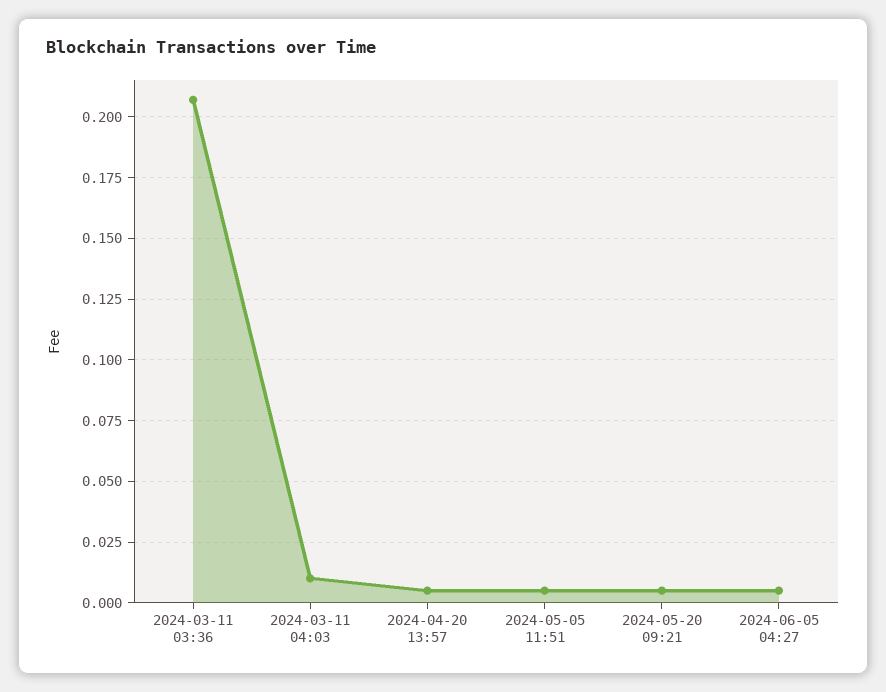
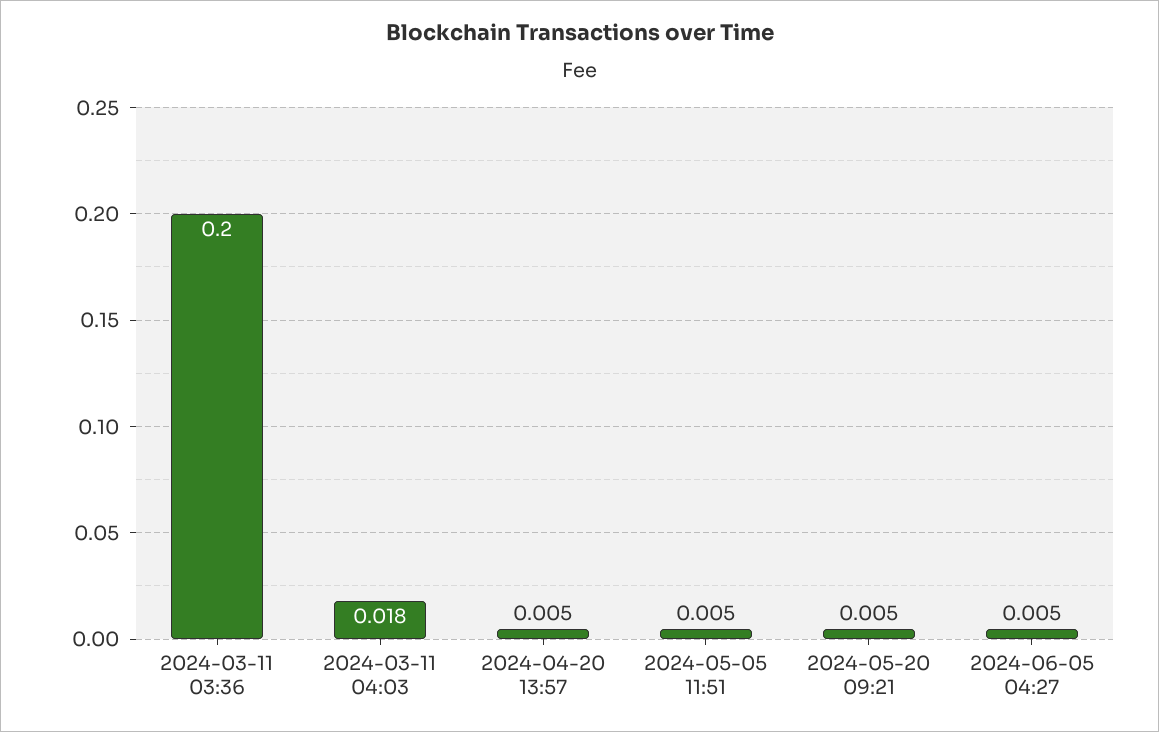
2024-03-11 03:36: 0.2075 -> 0.2
2024-03-11 04:03: 0.01 -> 0.018

